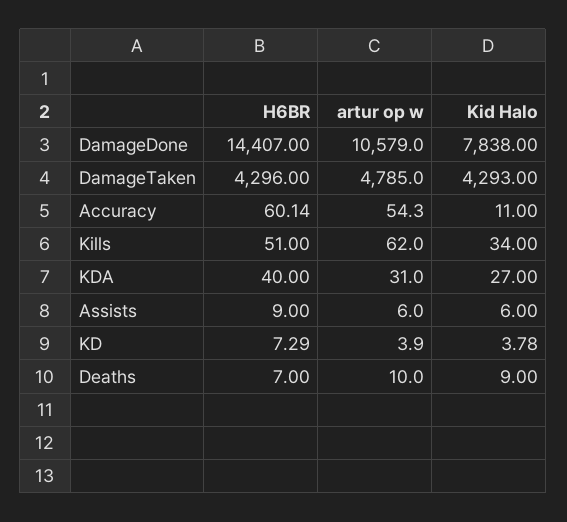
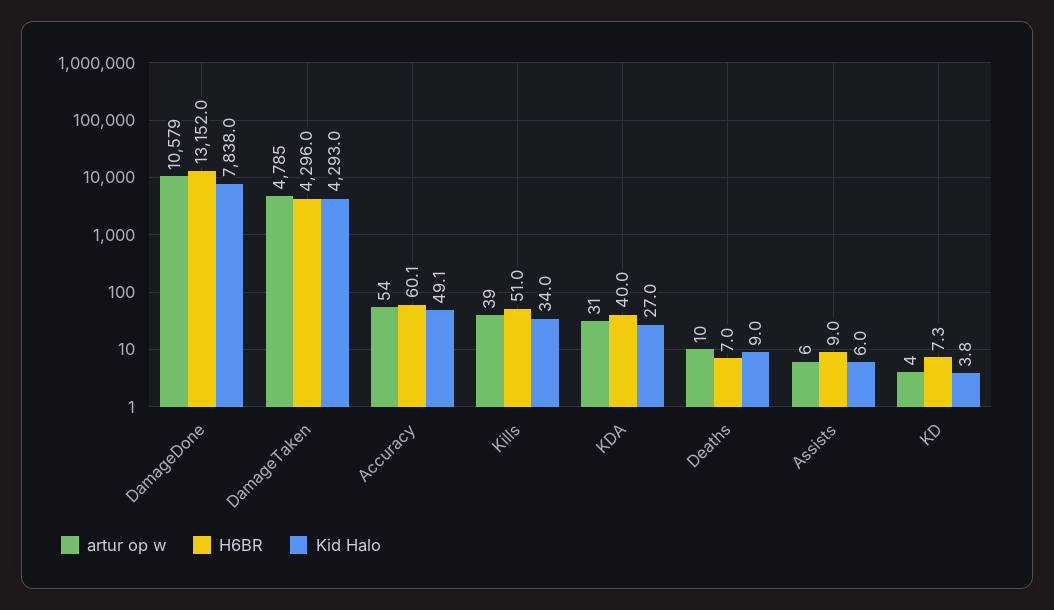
H6BR, DamageDone: 14407 -> 13152
Kid Halo, Accuracy: 11 -> 49.1
artur op w, Kills: 62 -> 39

